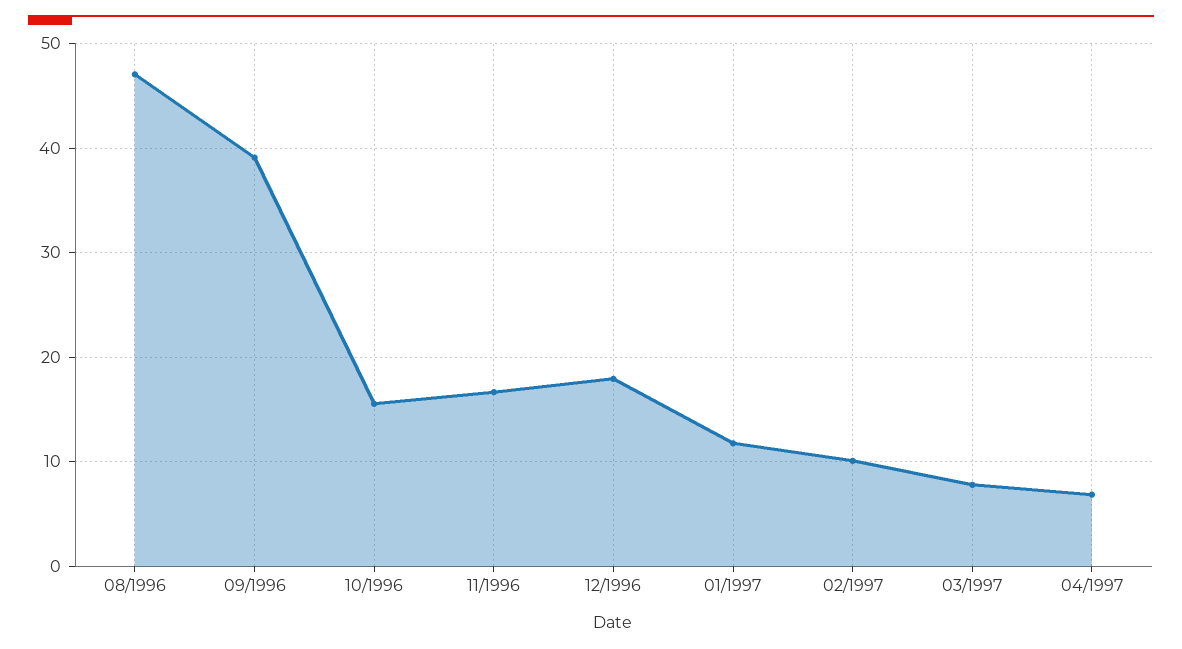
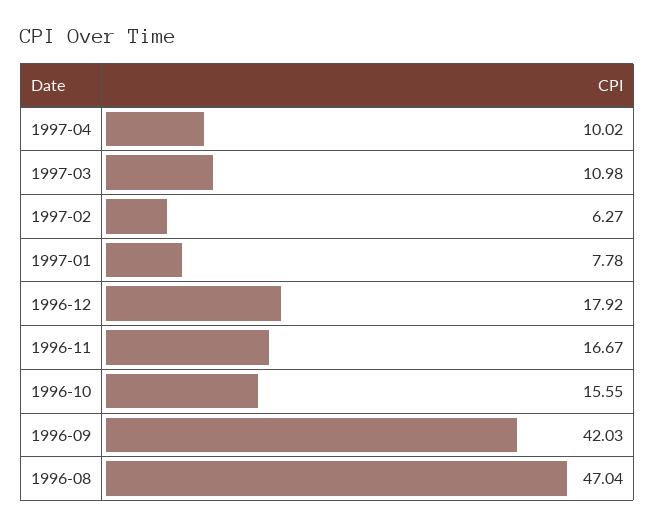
09/1996: 39 -> 42.03
01/1997: 12 -> 7.78
02/1997: 10 -> 6.27
03/1997: 8 -> 10.98
04/1997: 7 -> 10.02

